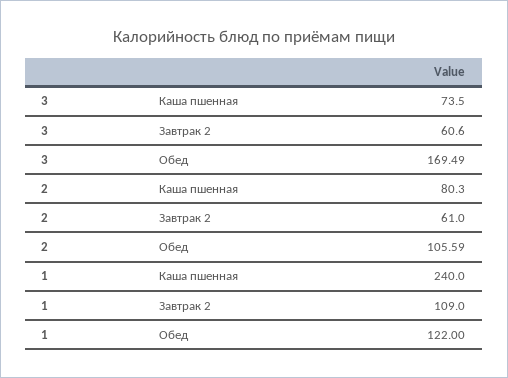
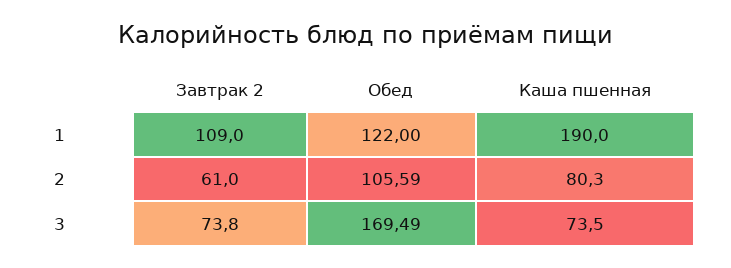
3, Завтрак 2: 60.6 -> 73.8
1, Каша пшенная: 240 -> 190

